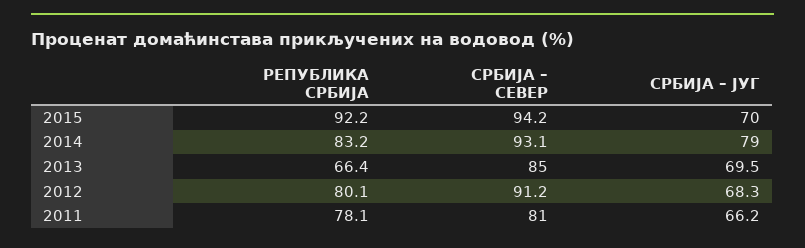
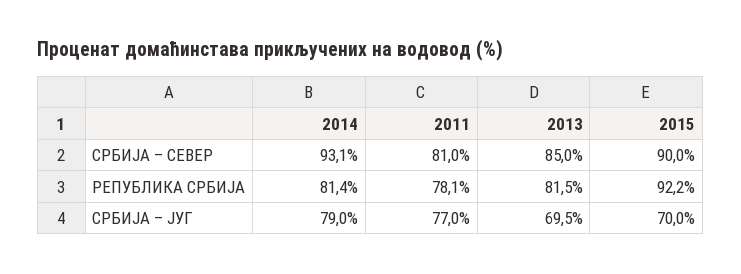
СРБИЈА – СЕВЕР, 2015: 94.2 -> 90
РЕПУБЛИКА СРБИЈА, 2014: 83.2 -> 81.4
РЕПУБЛИКА СРБИЈА, 2013: 66.4 -> 81.5
РЕПУБЛИКА СРБИЈА, 2012: 80.1 -> none
СРБИЈА – СЕВЕР, 2012: 91.2 -> none
СРБИЈА – ЈУГ, 2012: 68.3 -> none
СРБИЈА – ЈУГ, 2011: 66.2 -> 77

